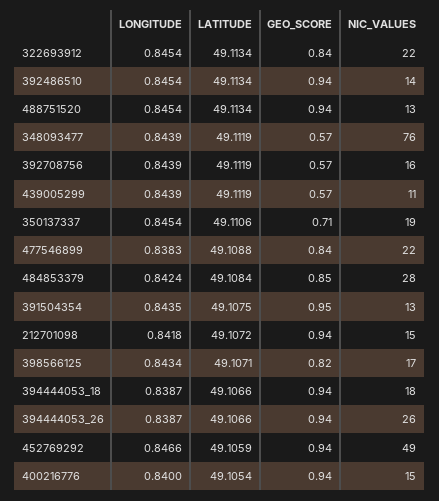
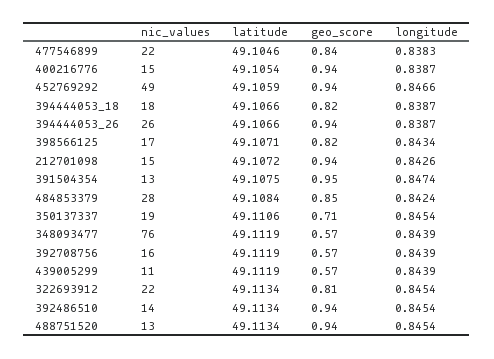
GEO_SCORE, 322693912: 0.84 -> 0.81
LATITUDE, 477546899: 49.1088 -> 49.1046
LONGITUDE, 391504354: 0.8435 -> 0.8474
LONGITUDE, 212701098: 0.8418 -> 0.8426
GEO_SCORE, 394444053_18: 0.94 -> 0.82
LONGITUDE, 400216776: 0.84 -> 0.8387

